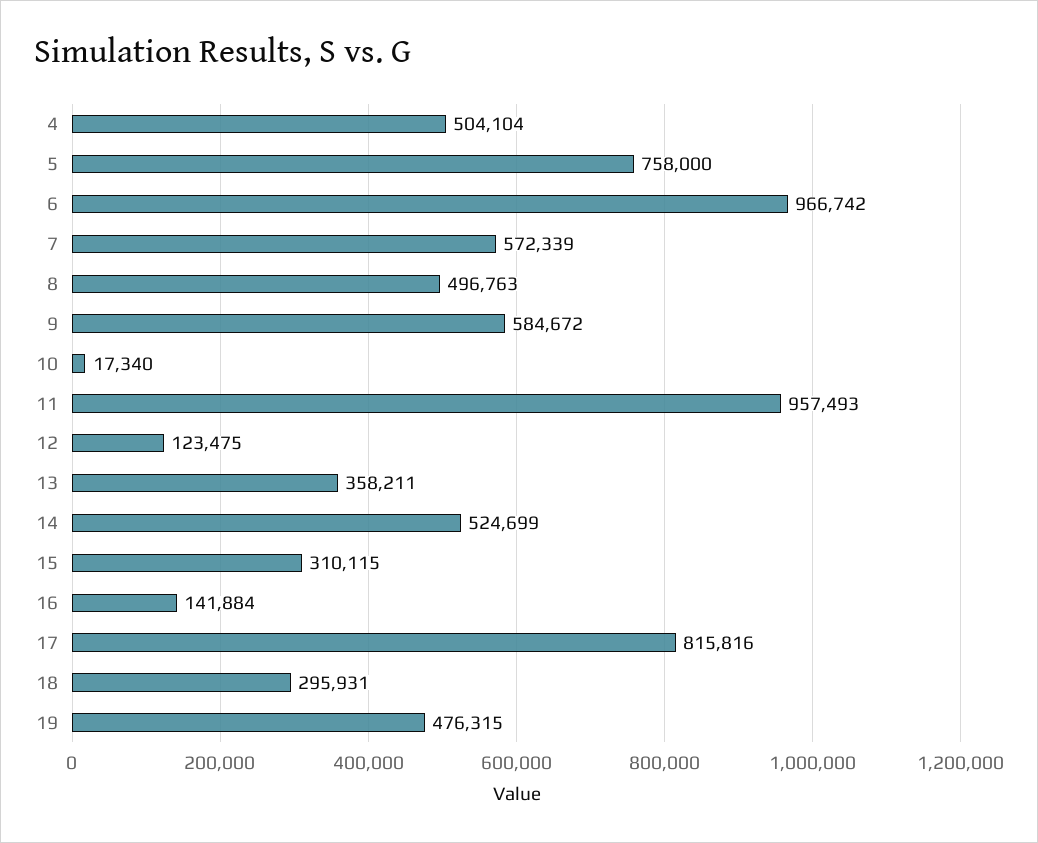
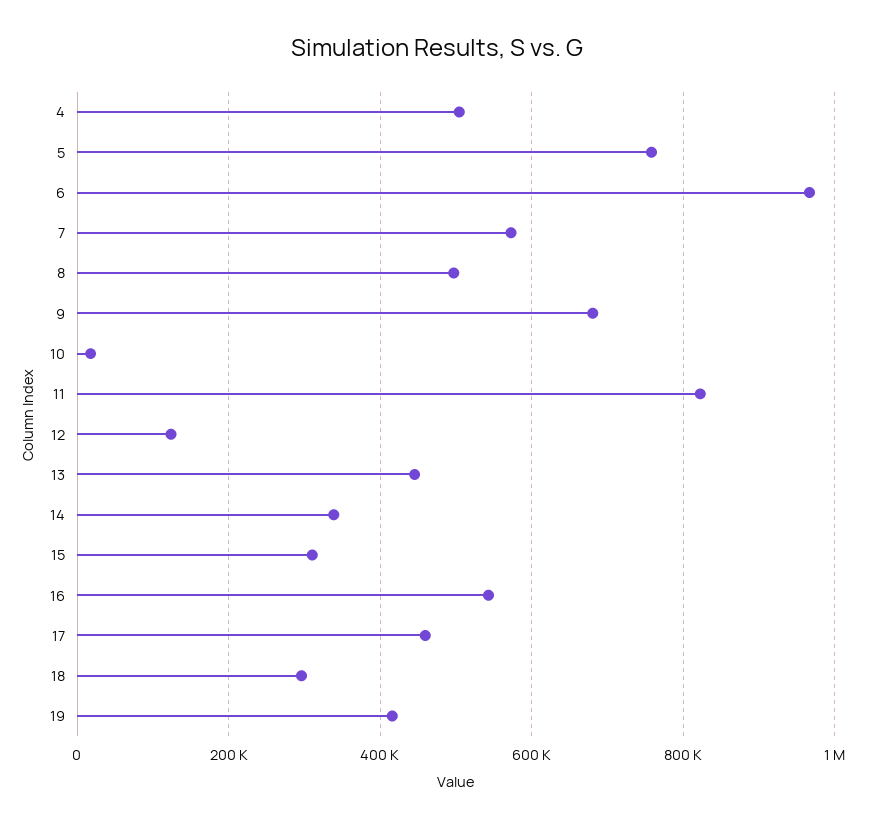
9: 584672 -> 680000
11: 957493 -> 820000
13: 358211 -> 440000
14: 524699 -> 340000
16: 141884 -> 540000
17: 815816 -> 460000
19: 476315 -> 420000

